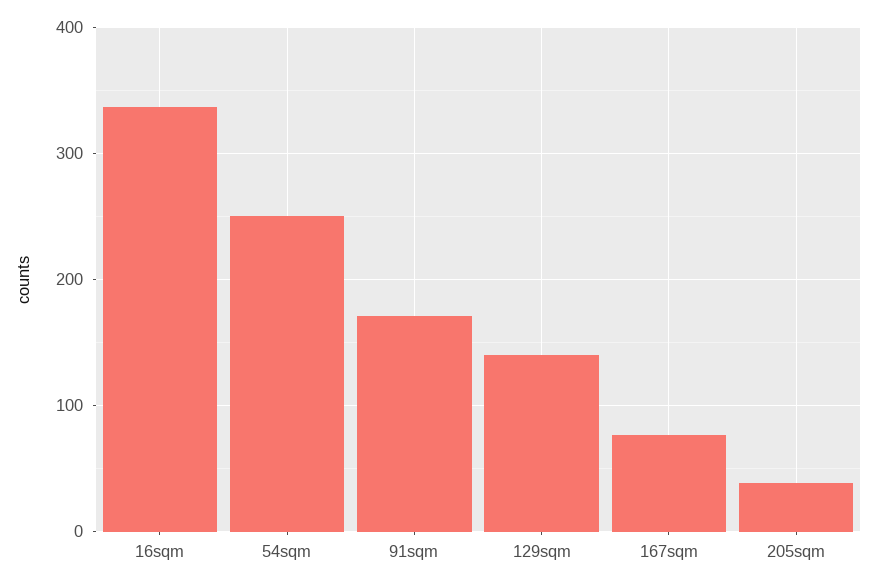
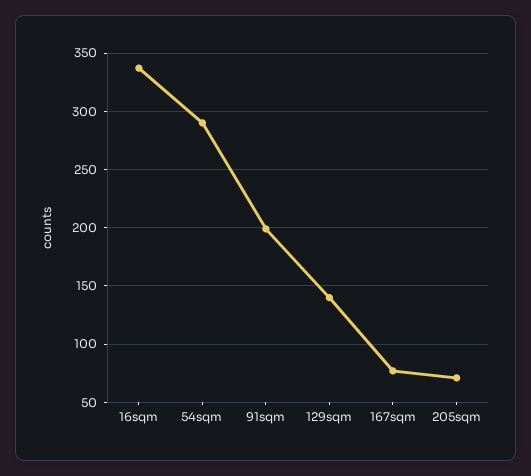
54sqm: 250 -> 290
91sqm: 170 -> 200
205sqm: 40 -> 70

